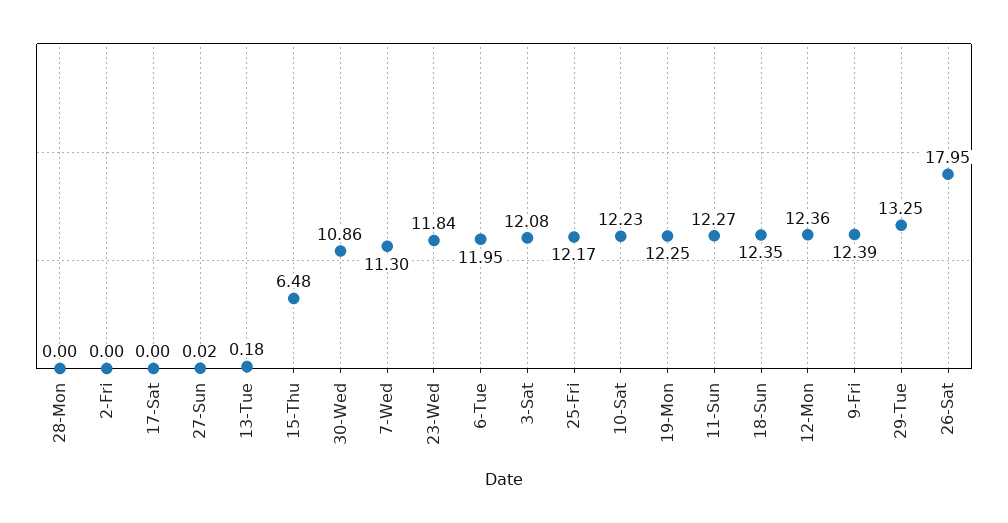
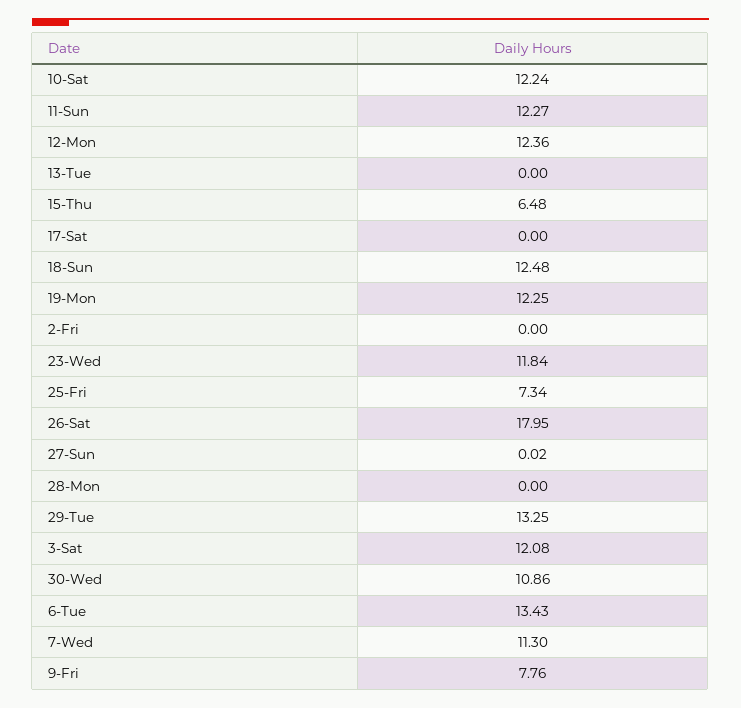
13-Tue: 0.18 -> 0
6-Tue: 11.95 -> 13.43
25-Fri: 12.17 -> 7.34
10-Sat: 12.23 -> 12.24
18-Sun: 12.35 -> 12.48
9-Fri: 12.39 -> 7.76

